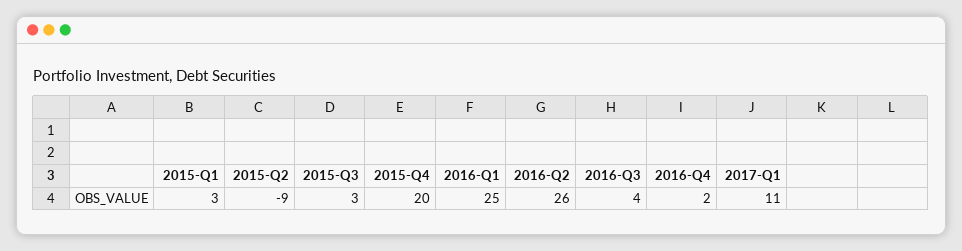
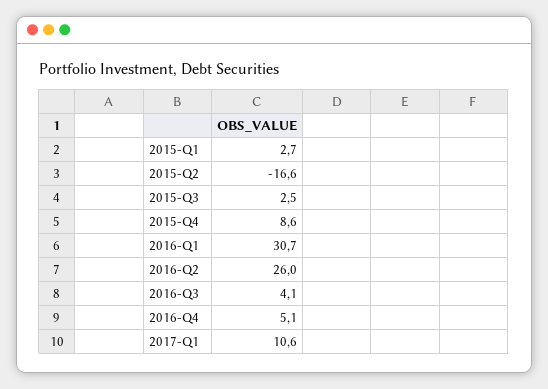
2015-Q2: -9 -> -16.6
2015-Q4: 20 -> 8.6
2016-Q1: 25 -> 30.7
2016-Q4: 2 -> 5.1

